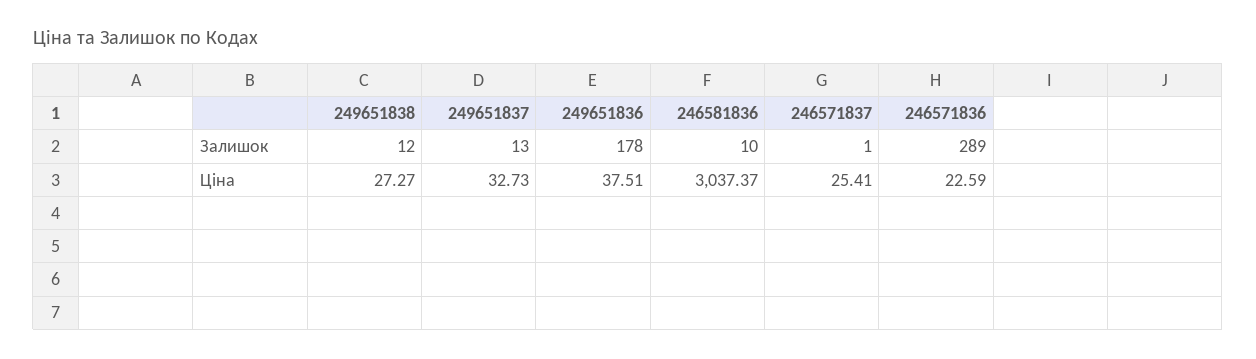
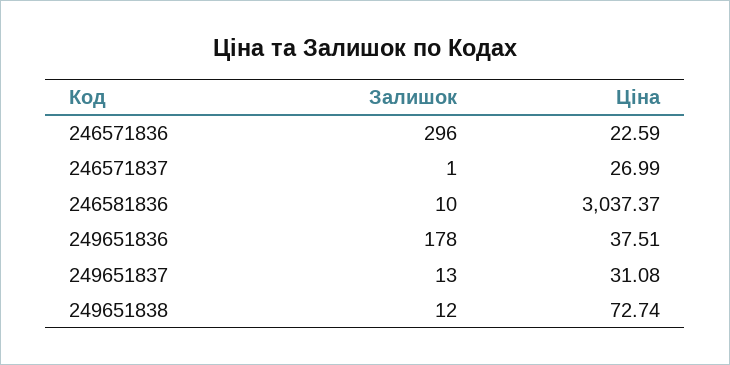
246571836, Залишок: 289 -> 296
249651838, Ціна: 27.27 -> 72.74
249651837, Ціна: 32.73 -> 31.08
246571837, Ціна: 25.41 -> 26.99

